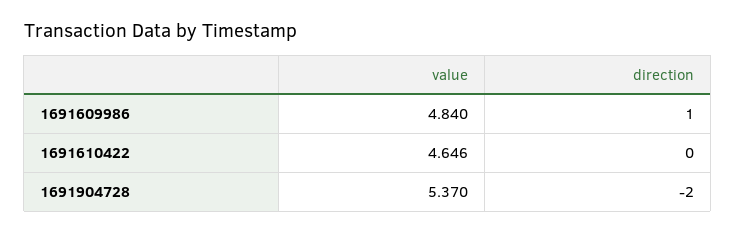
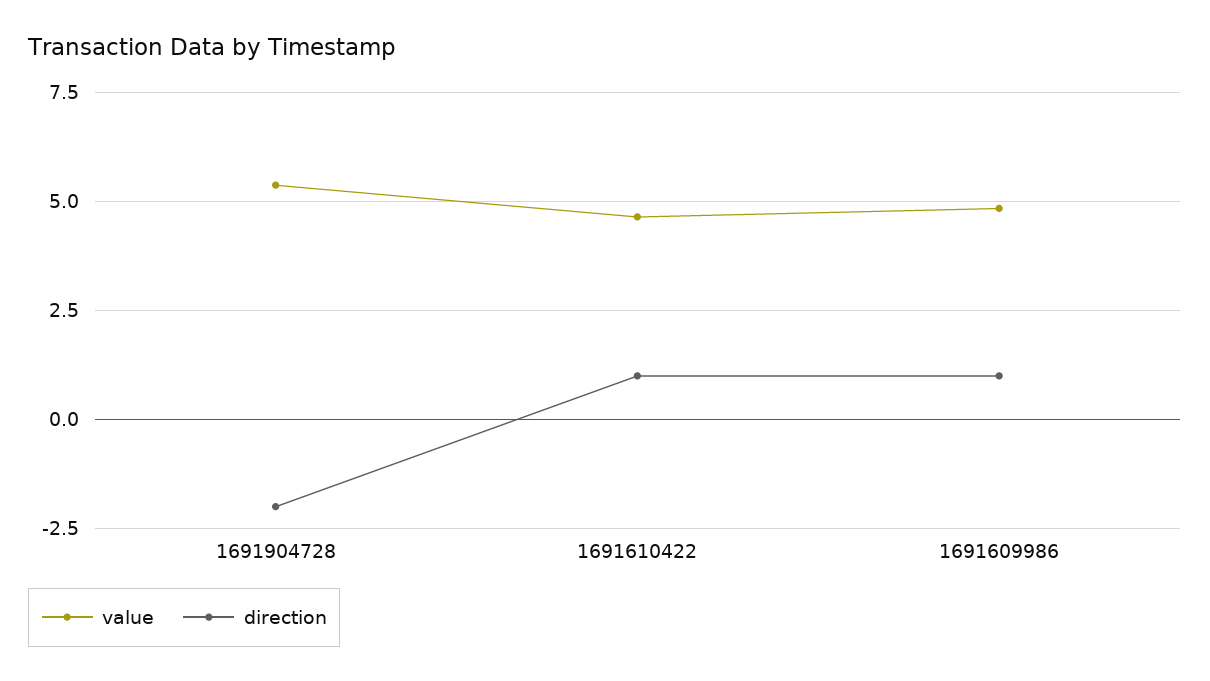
direction, 1691610422: 0 -> 1

